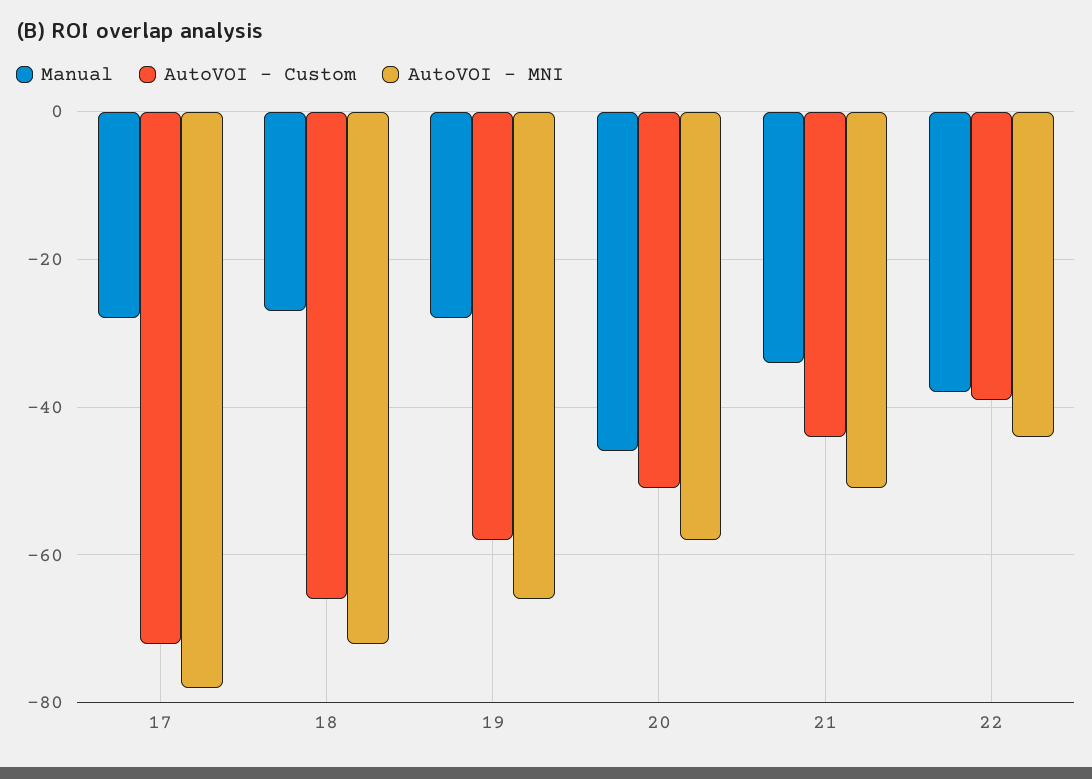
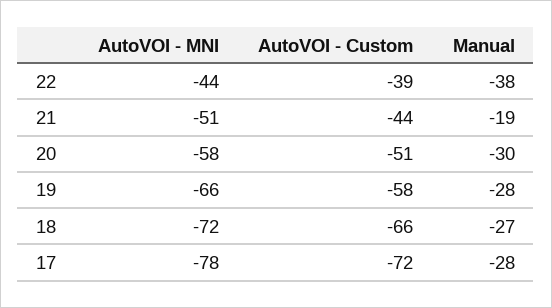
Manual, 20: -45 -> -30
Manual, 21: -35 -> -19

